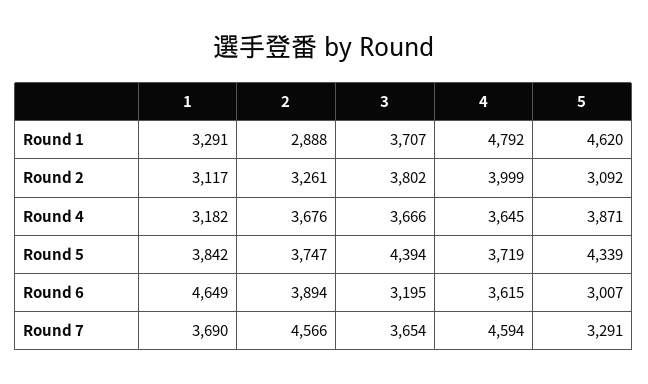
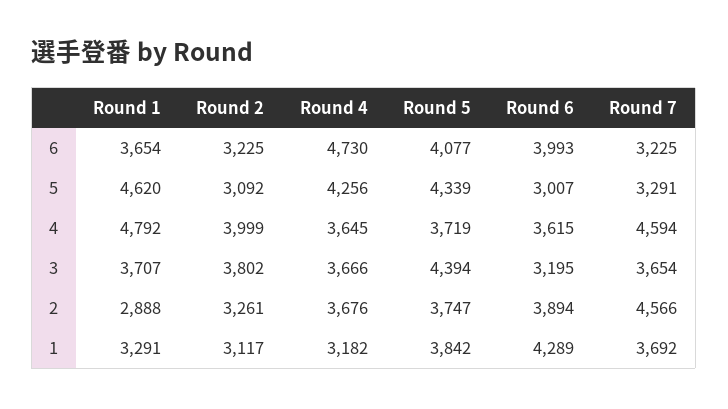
5, Round 4: 3871 -> 4256
1, Round 6: 4649 -> 4289
1, Round 7: 3690 -> 3692
6, Round 1: none -> 3654
6, Round 2: none -> 3225
6, Round 4: none -> 4730
6, Round 5: none -> 4077
6, Round 6: none -> 3993
6, Round 7: none -> 3225

